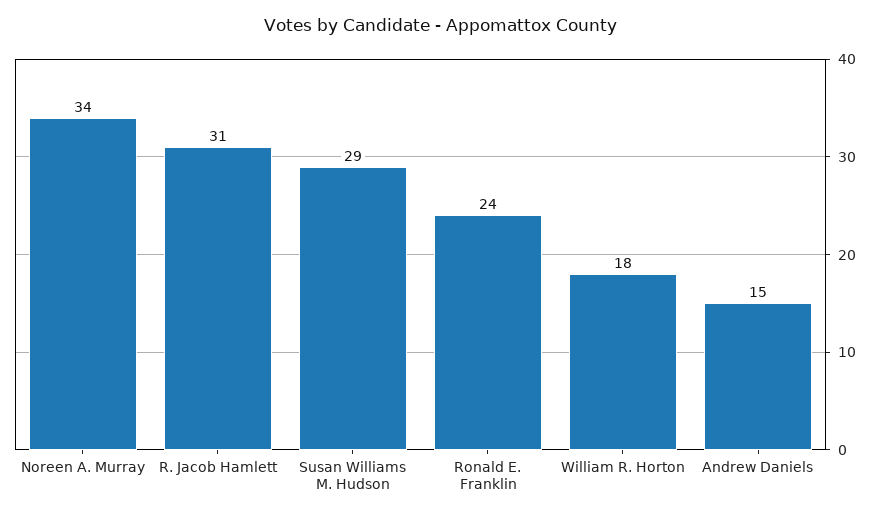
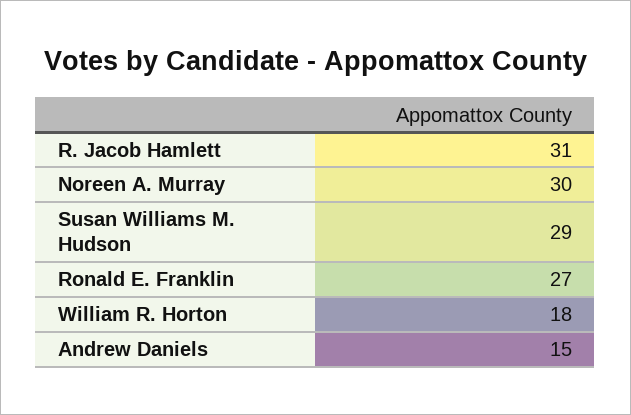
Noreen A. Murray: 34 -> 30
Ronald E. Franklin: 24 -> 27

